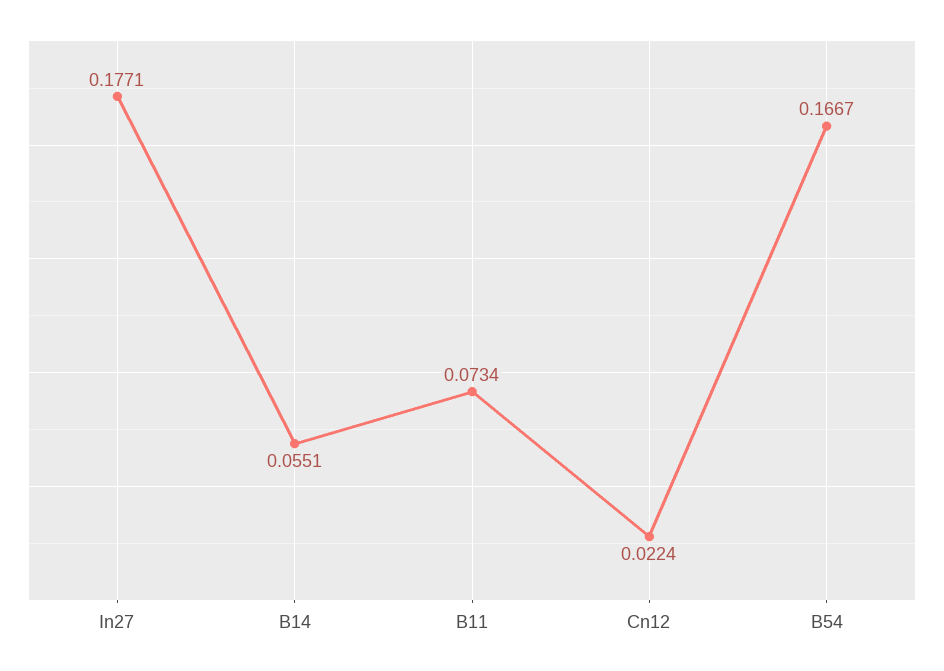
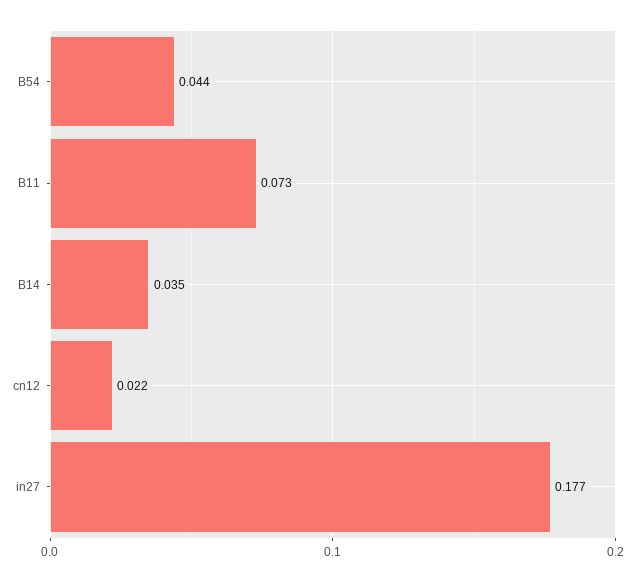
B14: 0.0551 -> 0.035
B54: 0.1667 -> 0.044

